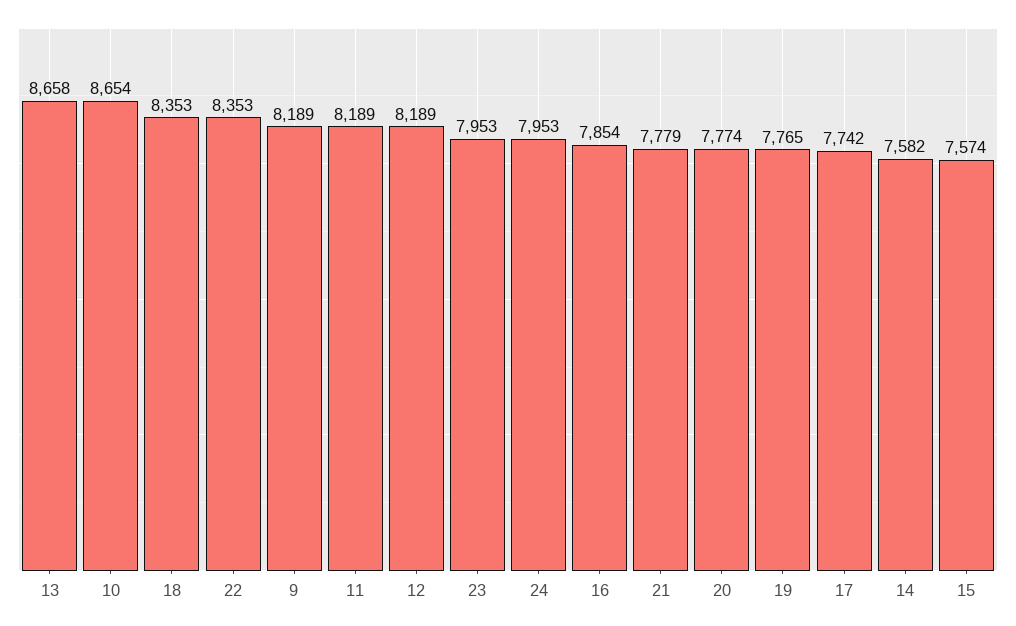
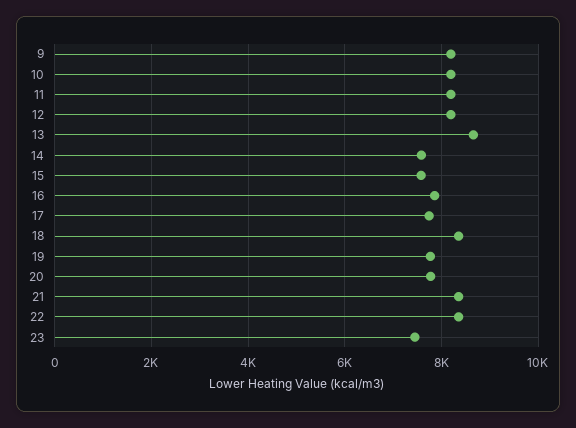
10: 8654 -> 8200
23: 7953 -> 7400
24: 7953 -> none
21: 7779 -> 8400

